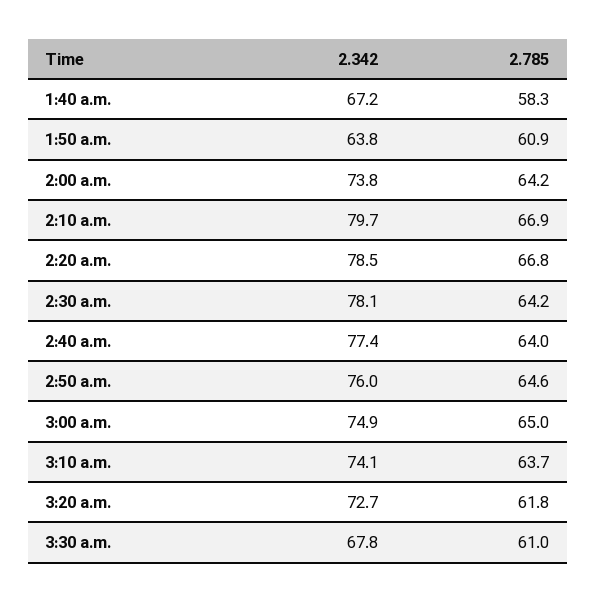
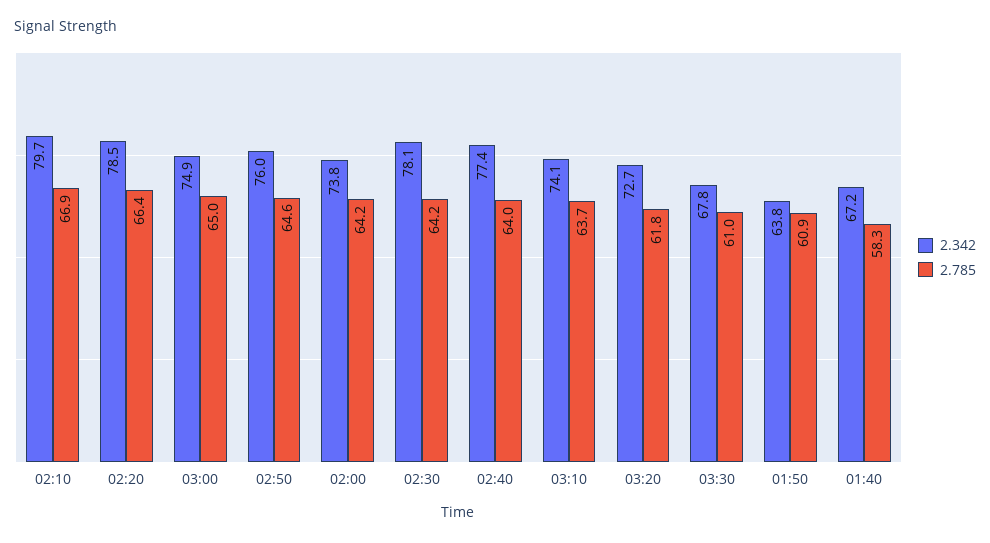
2.785, 2:20 a.m.: 66.8 -> 66.4

